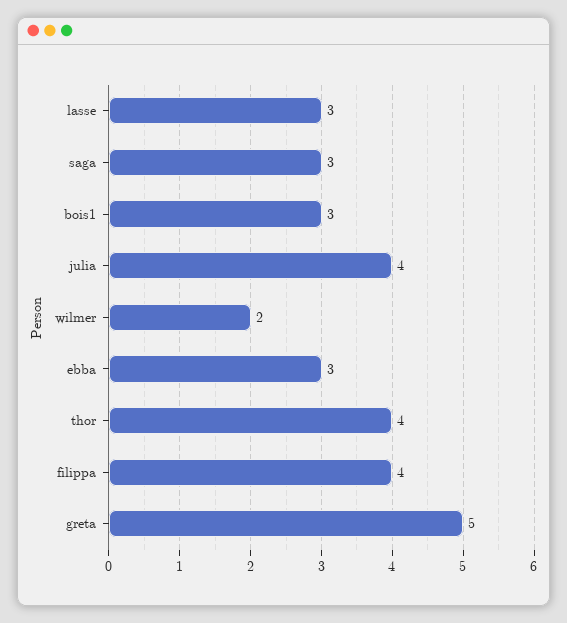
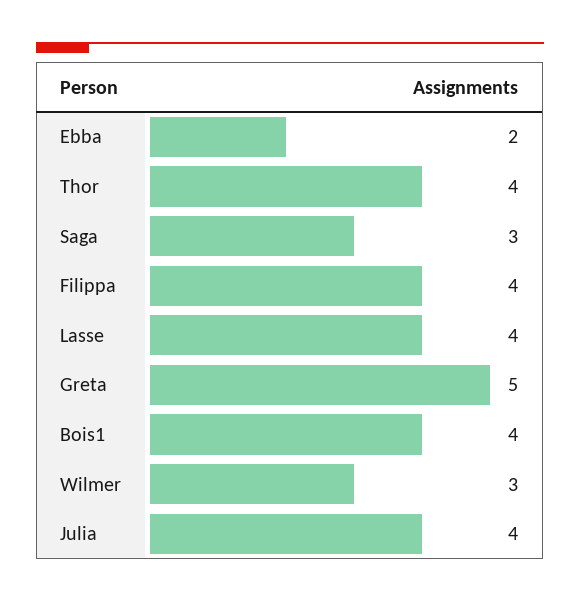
lasse: 3 -> 4
bois1: 3 -> 4
wilmer: 2 -> 3
ebba: 3 -> 2

